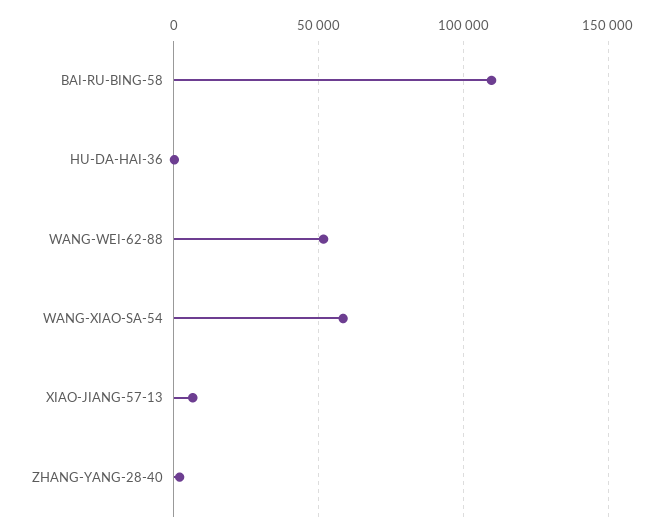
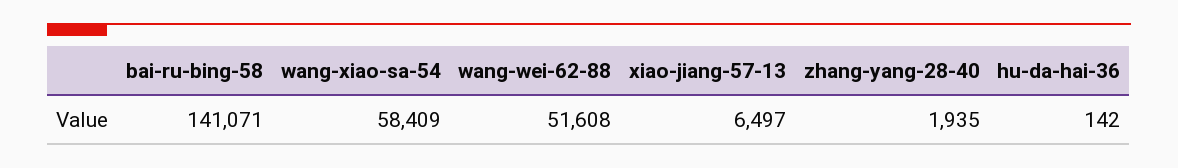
BAI-RU-BING-58: 110000 -> 141071

